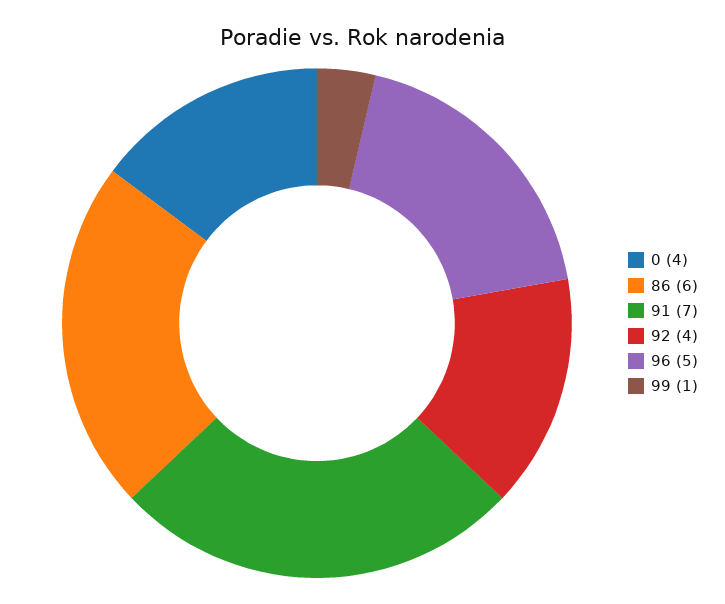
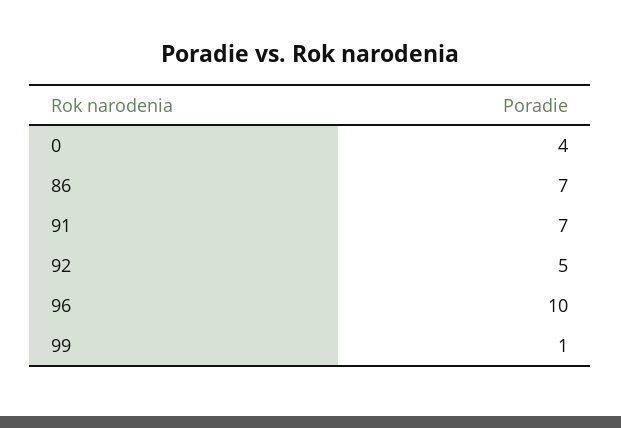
86: 6 -> 7
92: 4 -> 5
96: 5 -> 10

